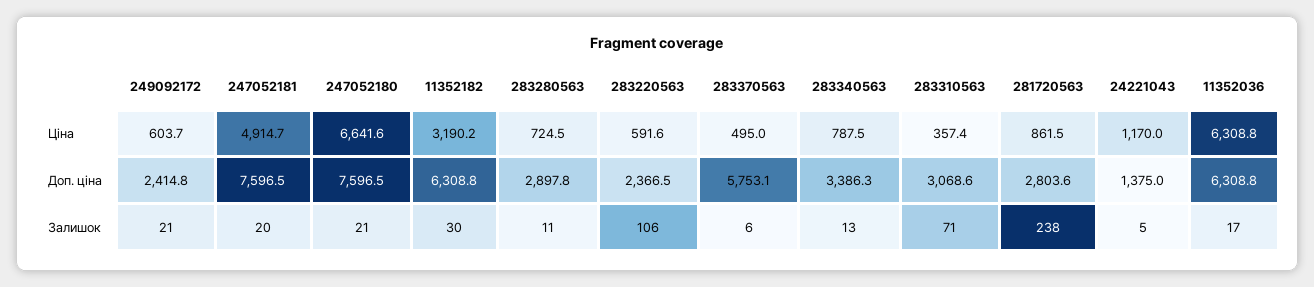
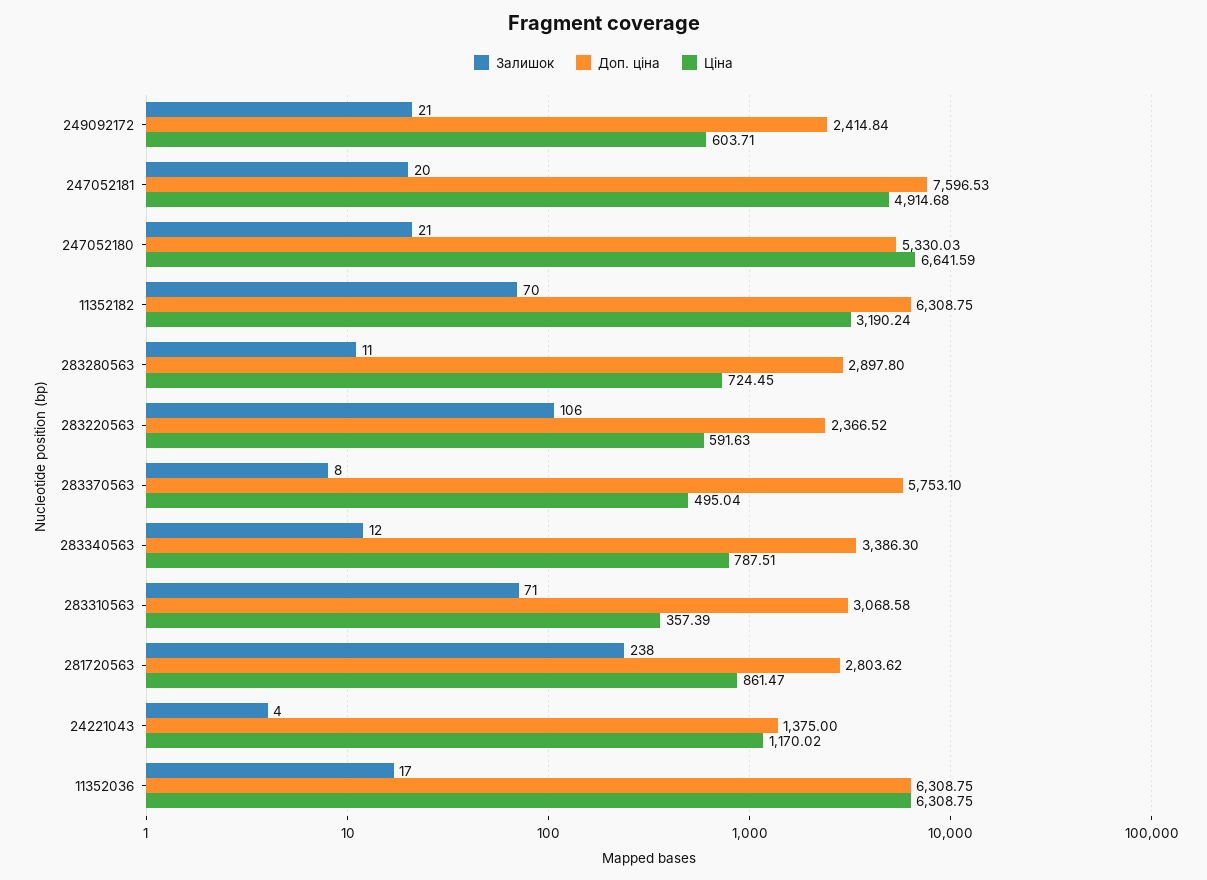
Доп. ціна, 247052180: 7596.5 -> 5330.03
Залишок, 11352182: 30 -> 70
Залишок, 283370563: 6 -> 8
Залишок, 283340563: 13 -> 12
Залишок, 24221043: 5 -> 4

